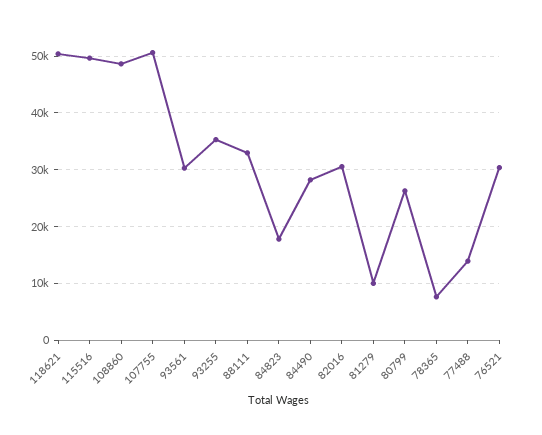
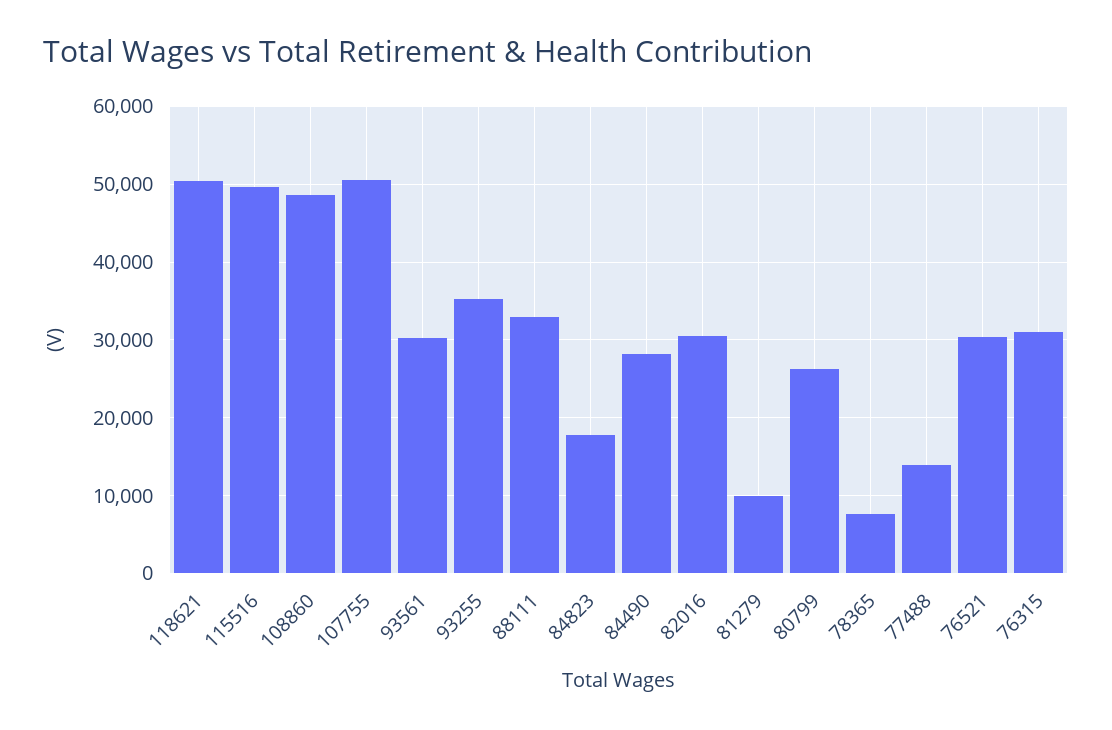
76315: none -> 31000

